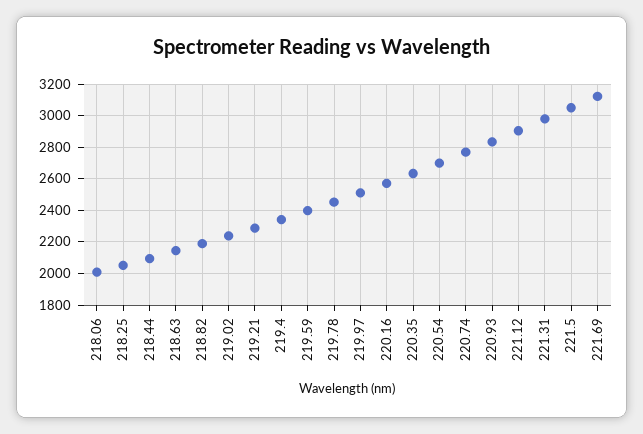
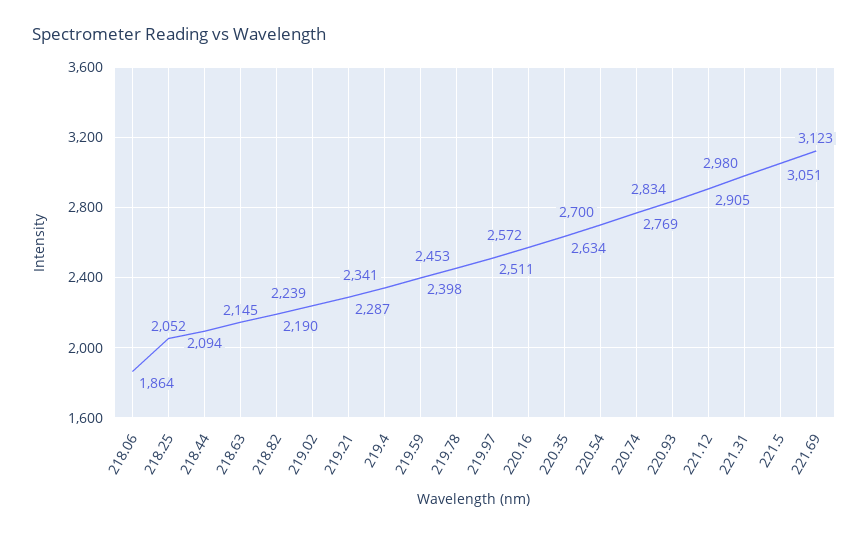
218.06: 2000 -> 1864

